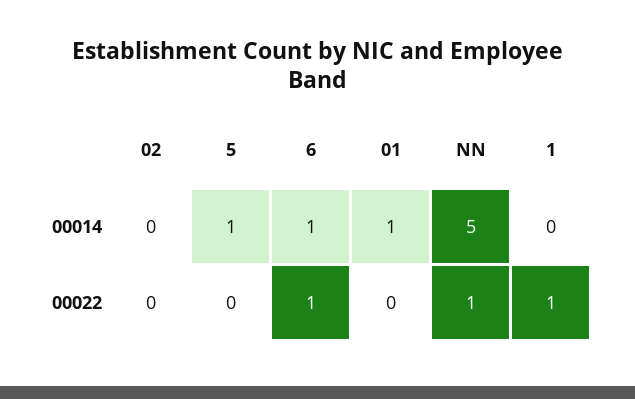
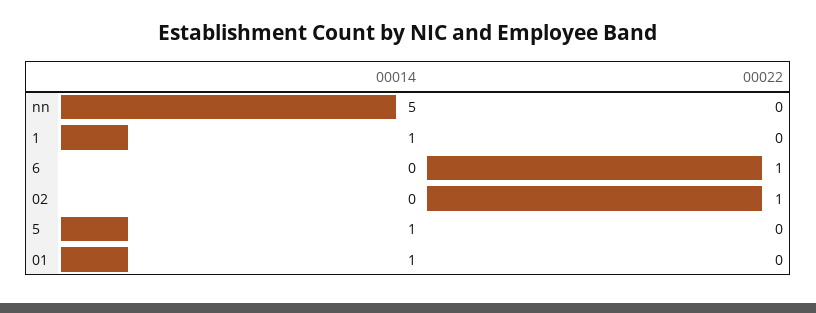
6, 00014: 1 -> 0
1, 00014: 0 -> 1
02, 00022: 0 -> 1
NN, 00022: 1 -> 0
1, 00022: 1 -> 0

